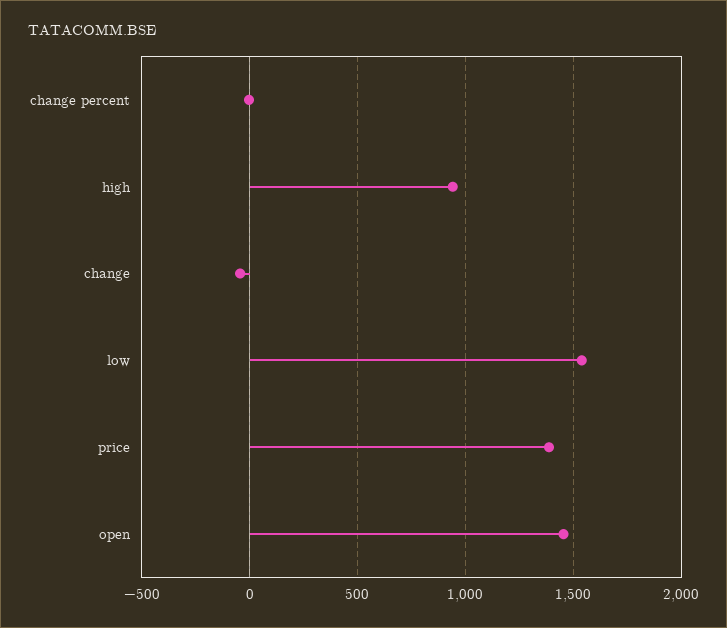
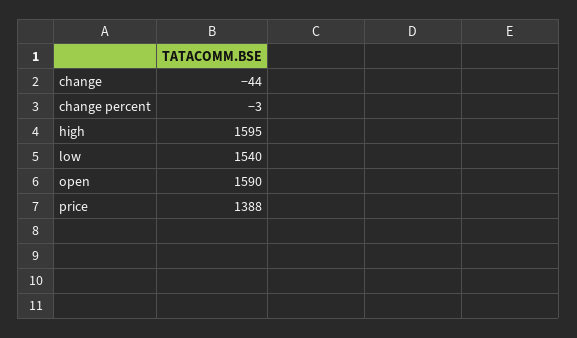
high: 950 -> 1595
open: 1450 -> 1590

